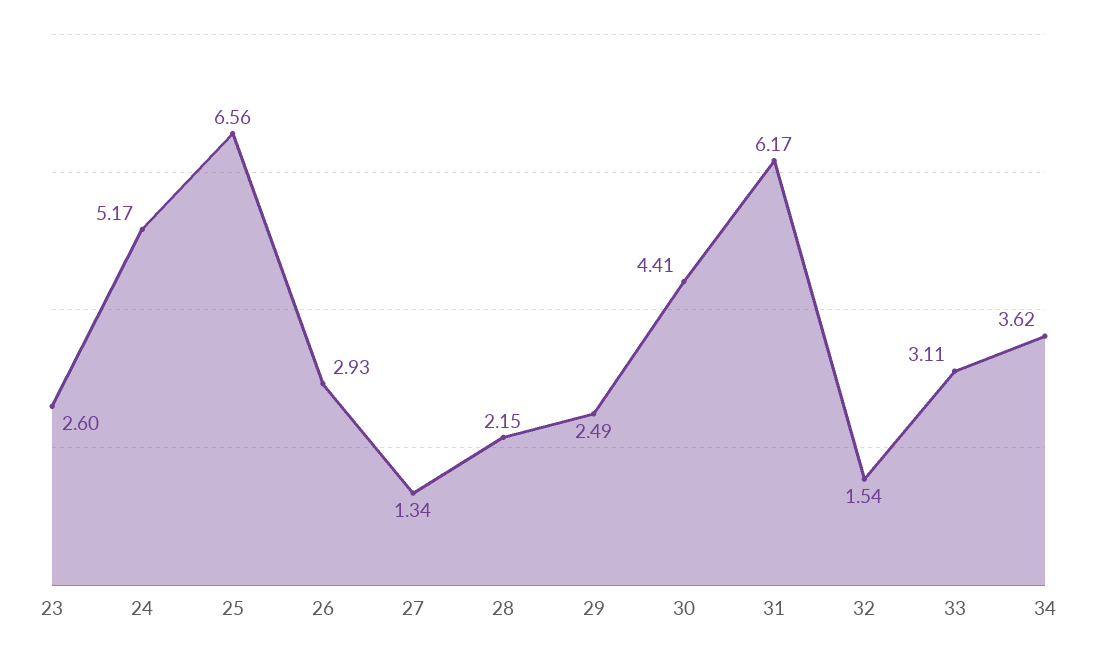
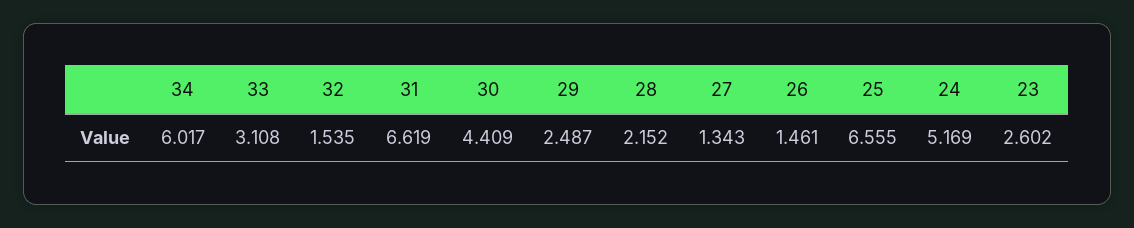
26: 2.93 -> 1.461
31: 6.17 -> 6.619
34: 3.62 -> 6.017

